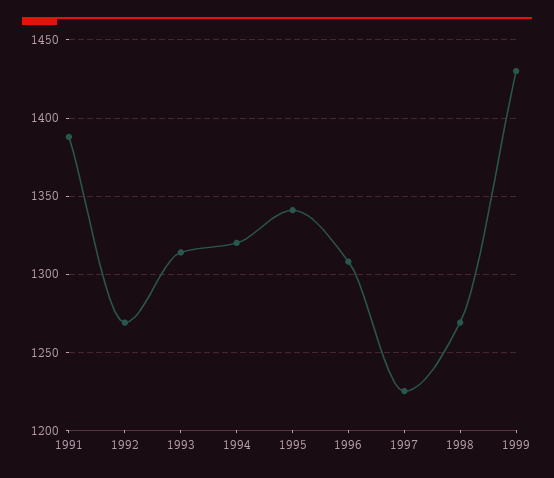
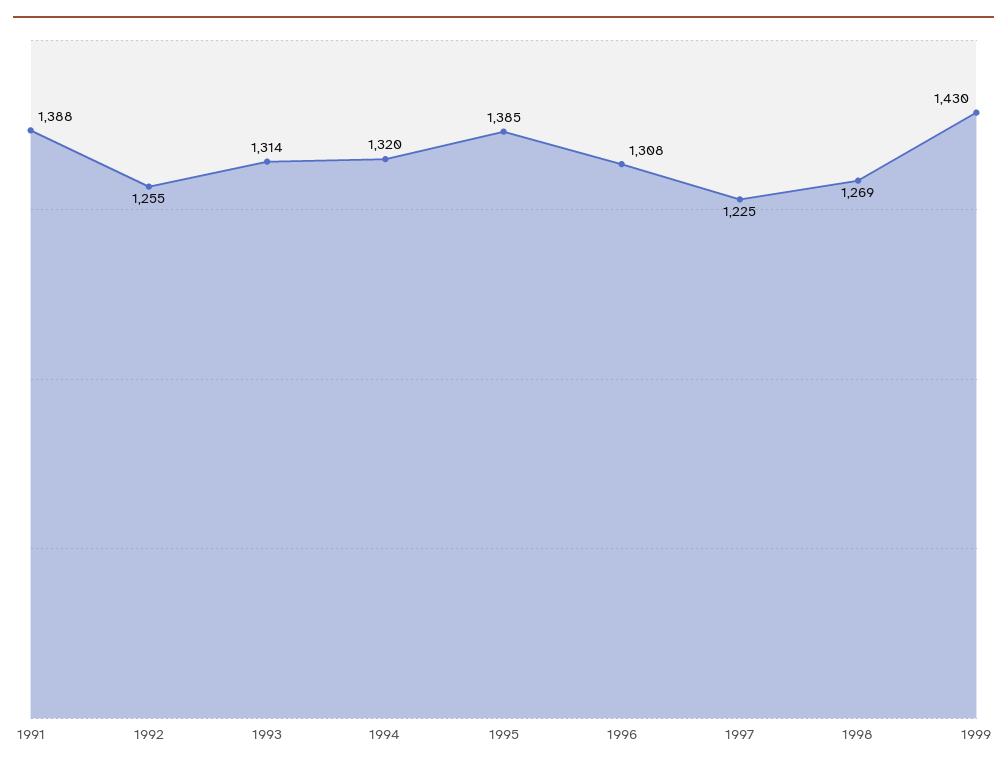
1992: 1270 -> 1255
1995: 1340 -> 1385

